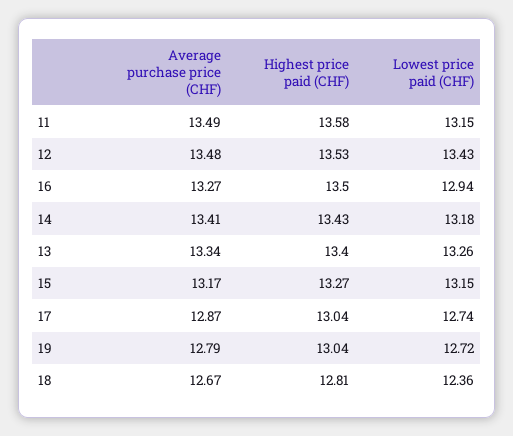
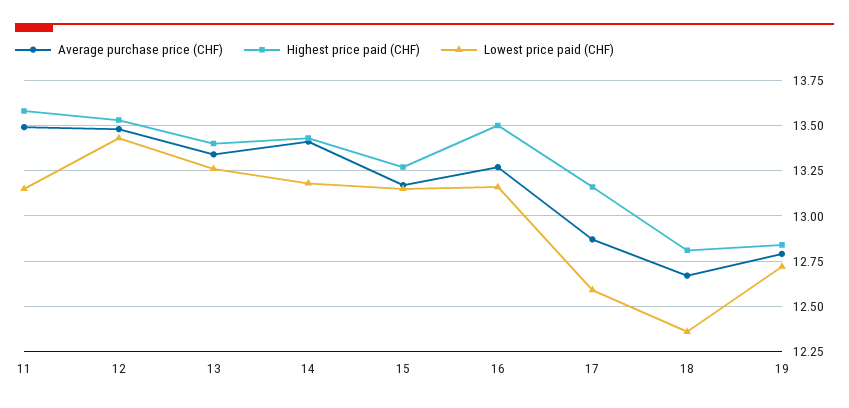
Lowest price paid (CHF), 16: 12.94 -> 13.15
Highest price paid (CHF), 17: 13.04 -> 13.15
Lowest price paid (CHF), 17: 12.74 -> 12.6
Highest price paid (CHF), 19: 13.04 -> 12.85

